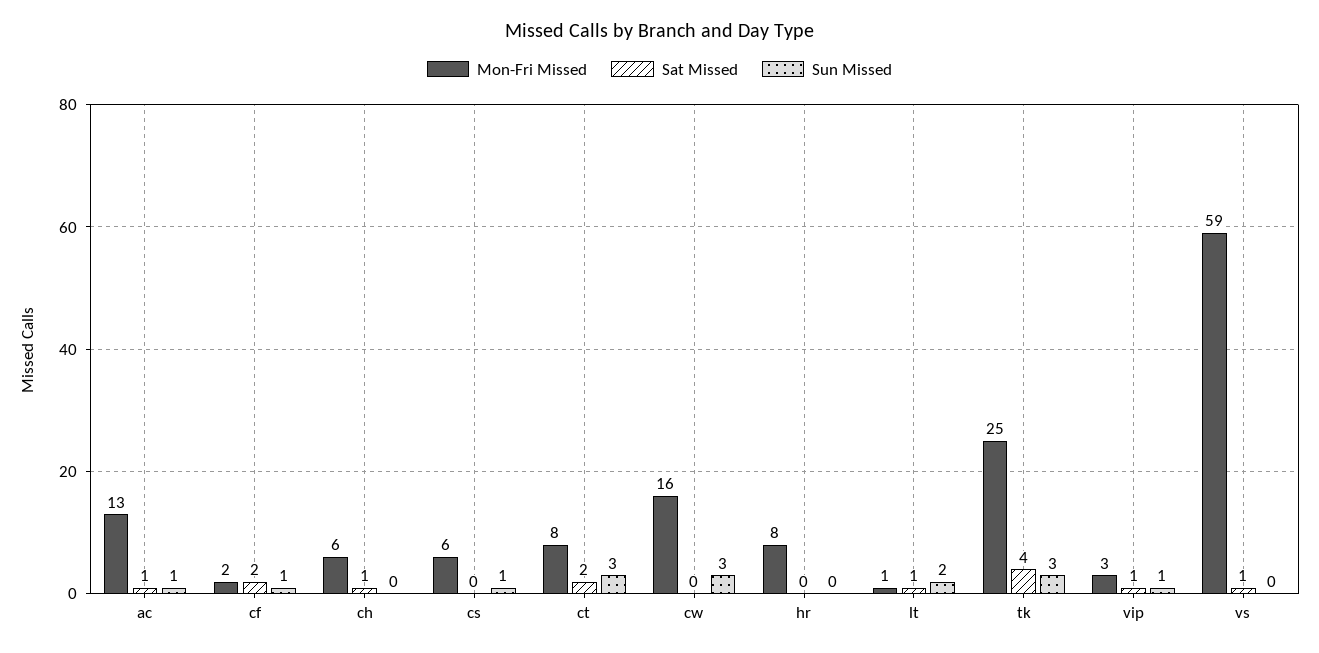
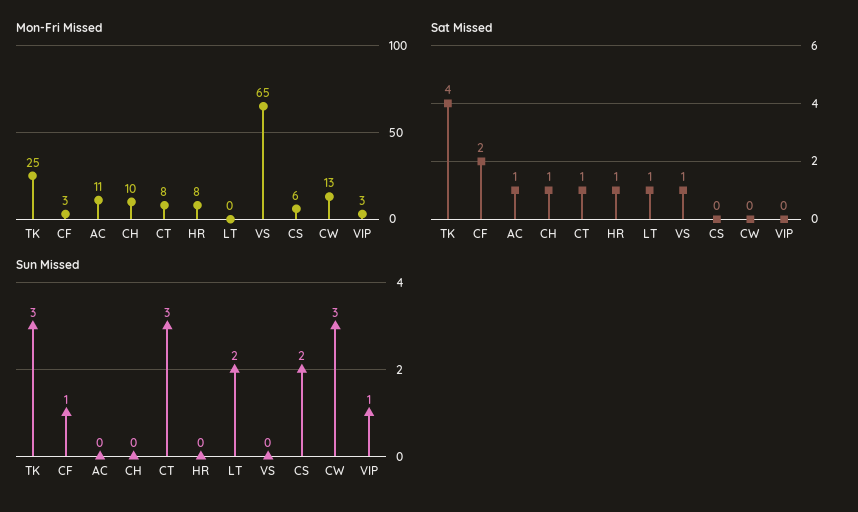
Mon-Fri Missed, ac: 13 -> 11
Sun Missed, ac: 1 -> 0
Mon-Fri Missed, cf: 2 -> 3
Mon-Fri Missed, ch: 6 -> 10
Sun Missed, cs: 1 -> 2
Sat Missed, ct: 2 -> 1
Mon-Fri Missed, cw: 16 -> 13
Sat Missed, hr: 0 -> 1
Mon-Fri Missed, lt: 1 -> 0
Sat Missed, vip: 1 -> 0
Mon-Fri Missed, vs: 59 -> 65

